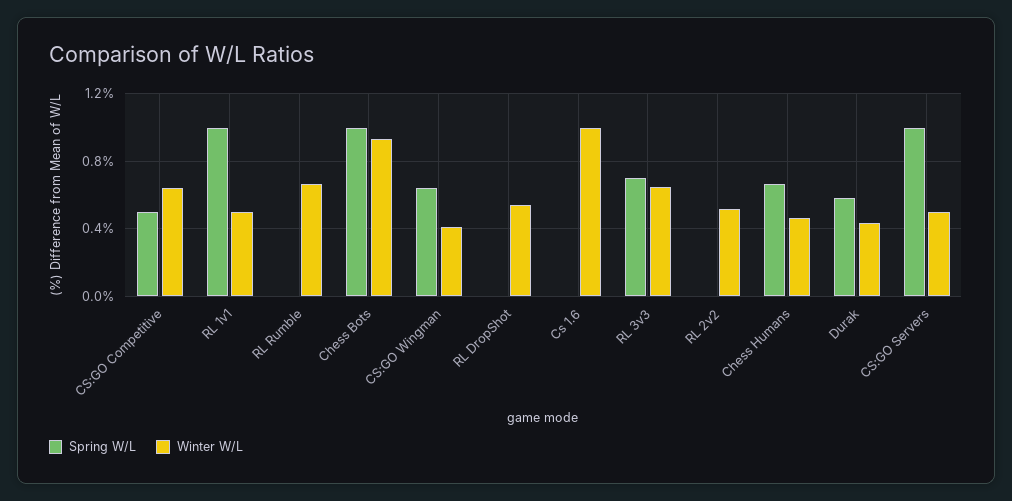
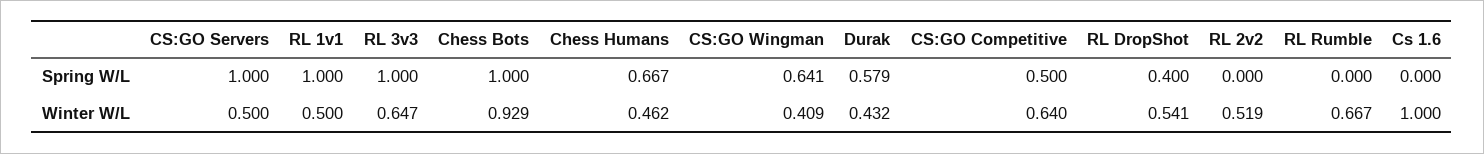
Spring W/L, RL DropShot: 0 -> 0.4
Spring W/L, RL 3v3: 0.7 -> 1

